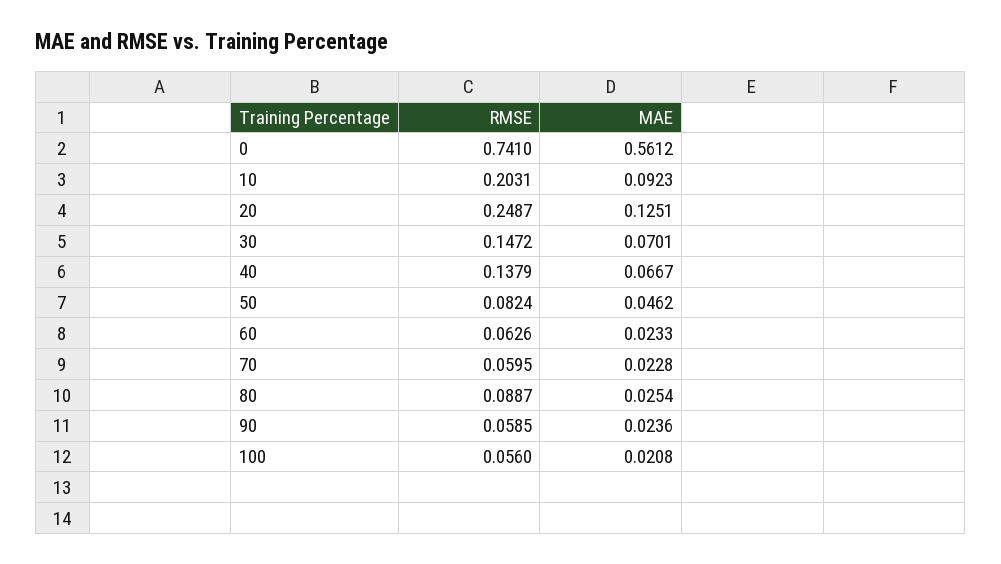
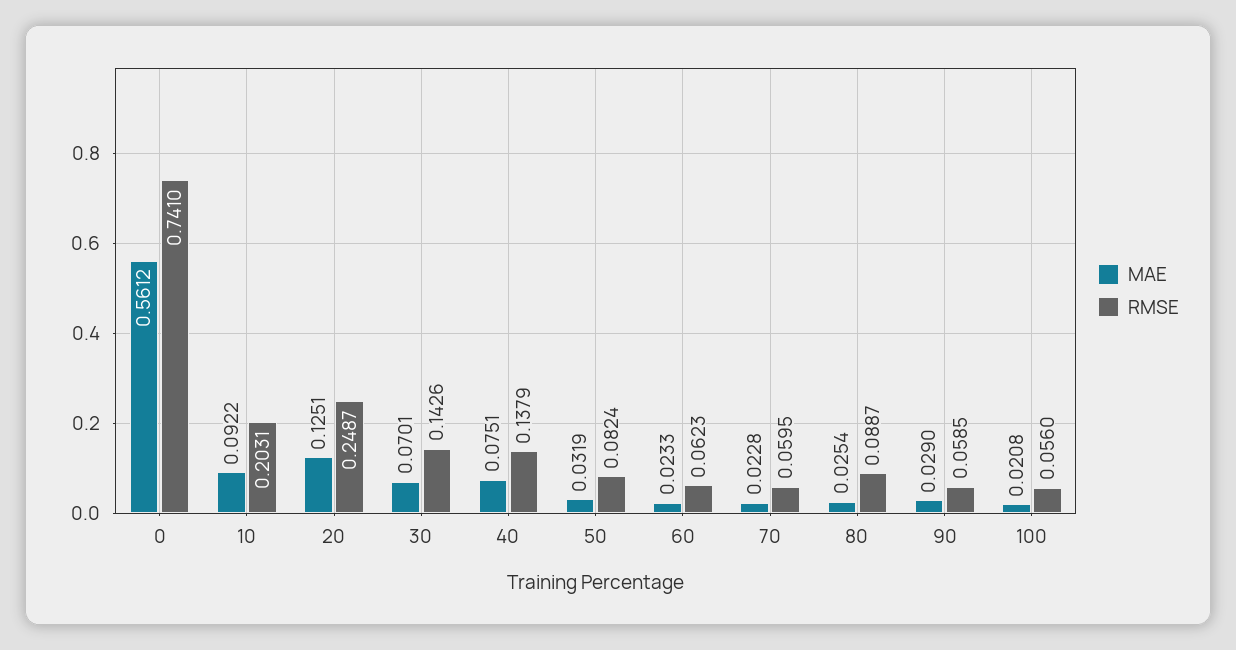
MAE, 10: 0.0923 -> 0.0922
RMSE, 30: 0.1472 -> 0.1426
MAE, 40: 0.0667 -> 0.0751
MAE, 50: 0.0462 -> 0.0319
RMSE, 60: 0.0626 -> 0.0623
MAE, 90: 0.0236 -> 0.029

